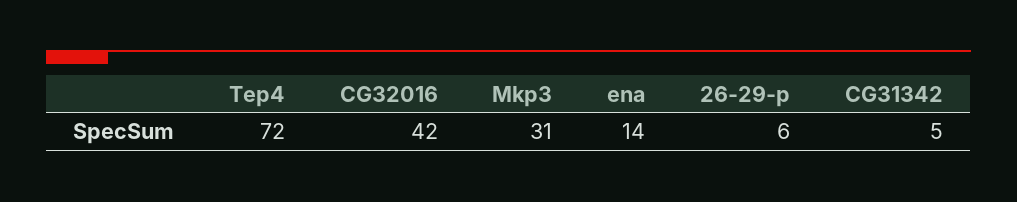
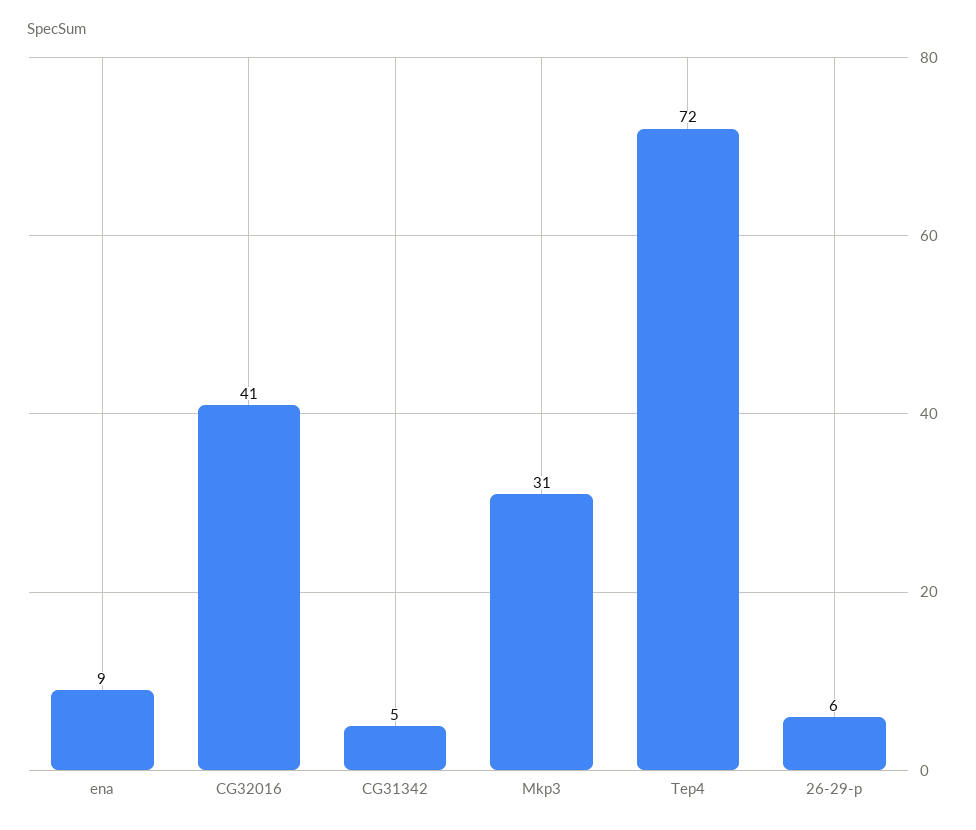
CG32016: 42 -> 41
ena: 14 -> 9

